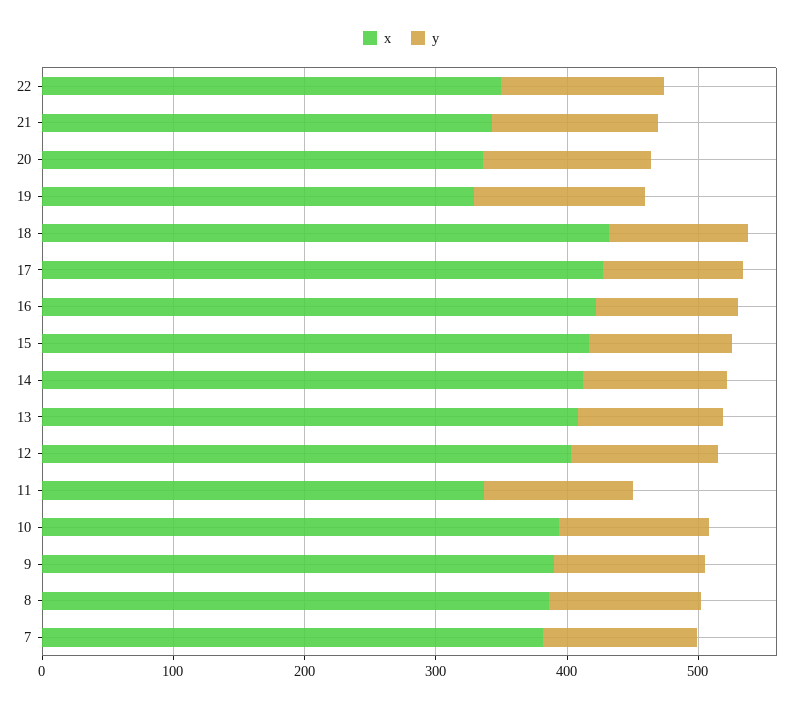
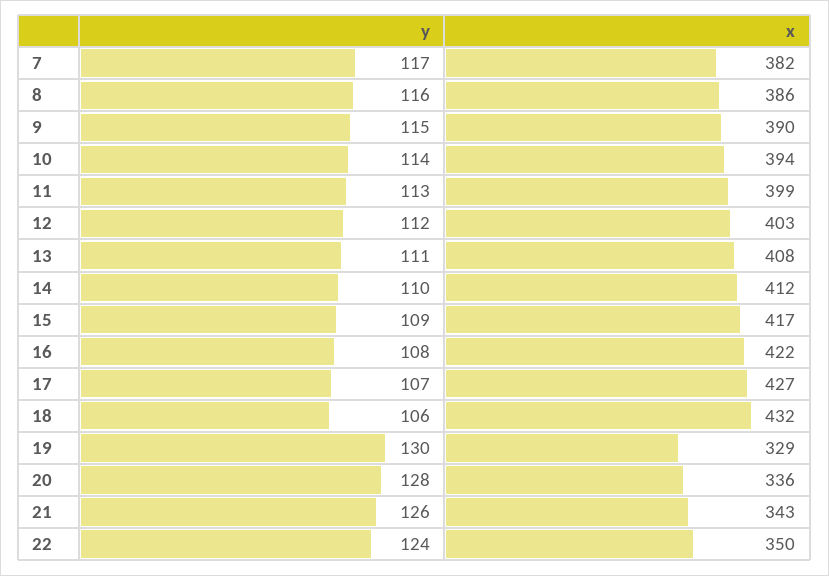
x, 11: 340 -> 399

